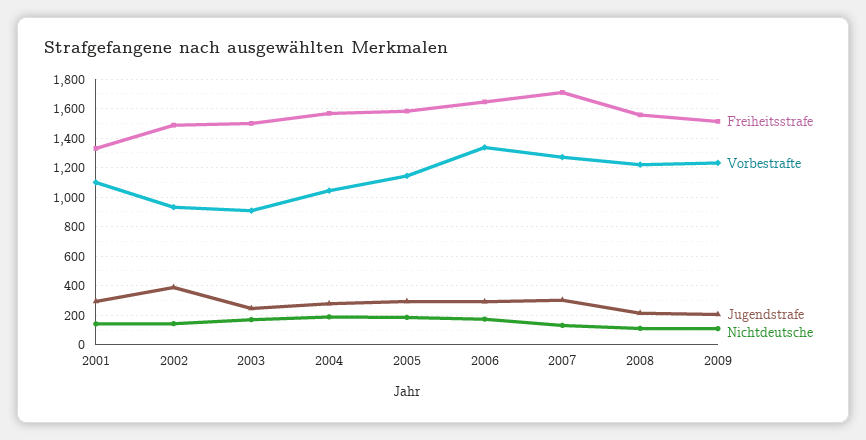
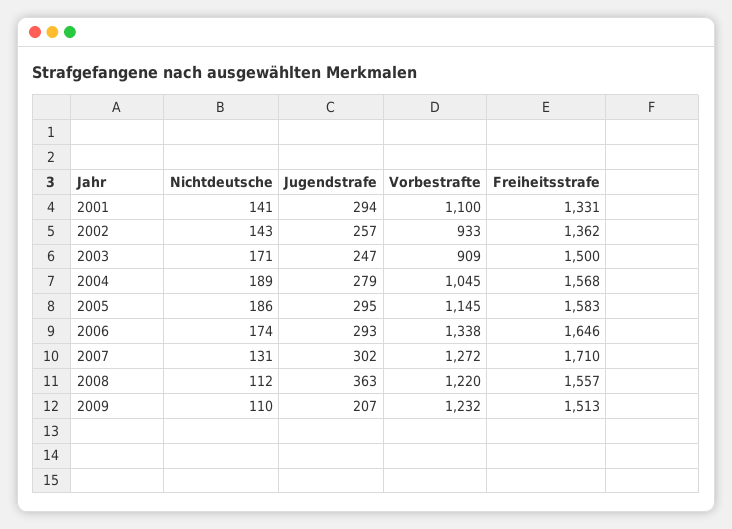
Freiheitsstrafe, 2002: 1500 -> 1362
Jugendstrafe, 2002: 400 -> 257
Jugendstrafe, 2008: 200 -> 363

